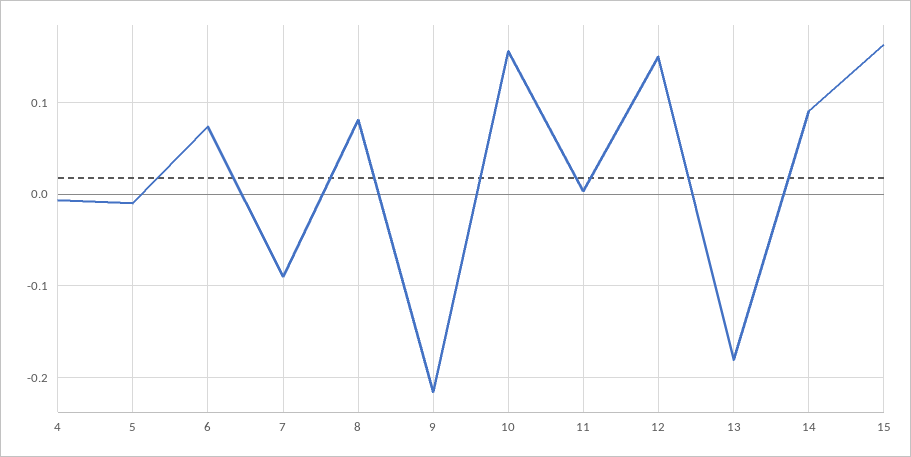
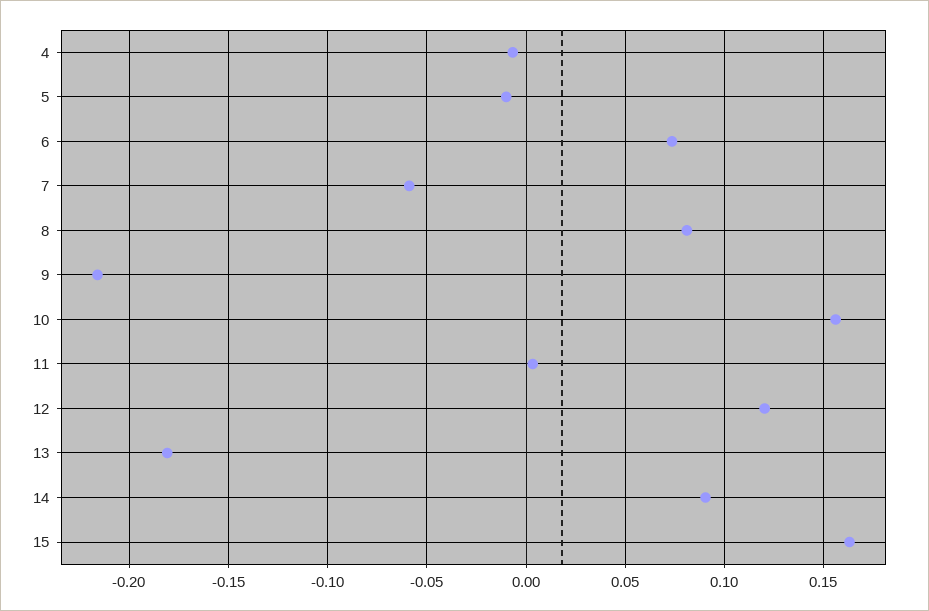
7: -0.09 -> -0.06
12: 0.15 -> 0.12

